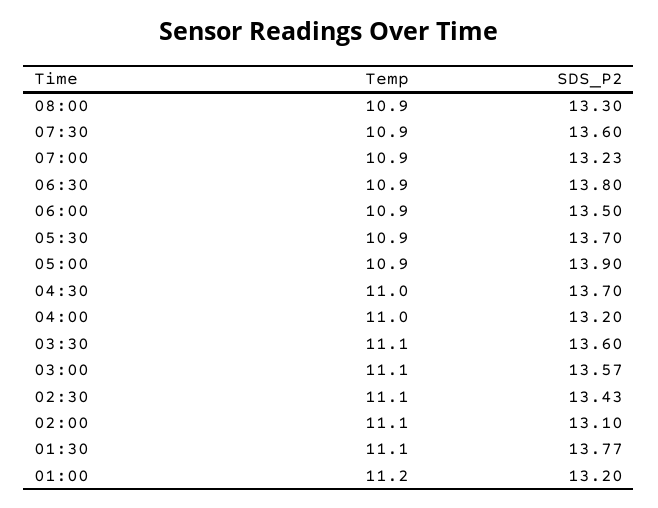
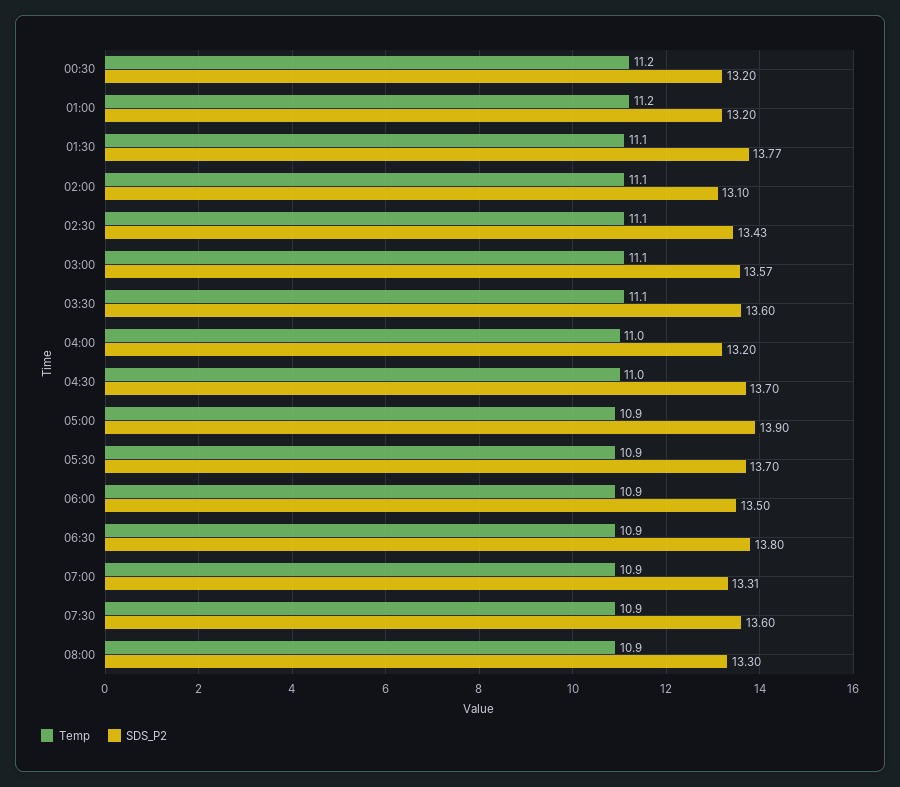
SDS_P2, 07:00: 13.23 -> 13.31
Temp, 00:30: none -> 11.2
SDS_P2, 00:30: none -> 13.2

